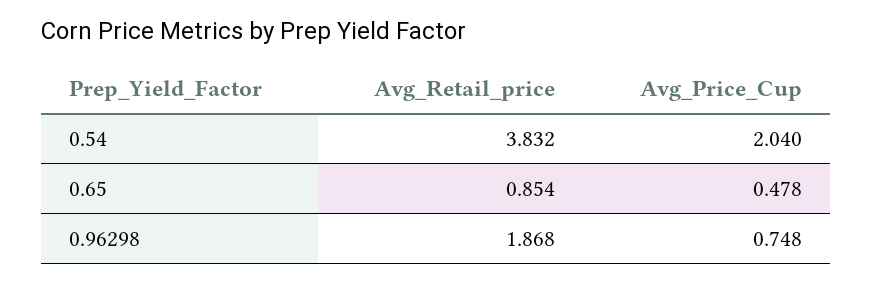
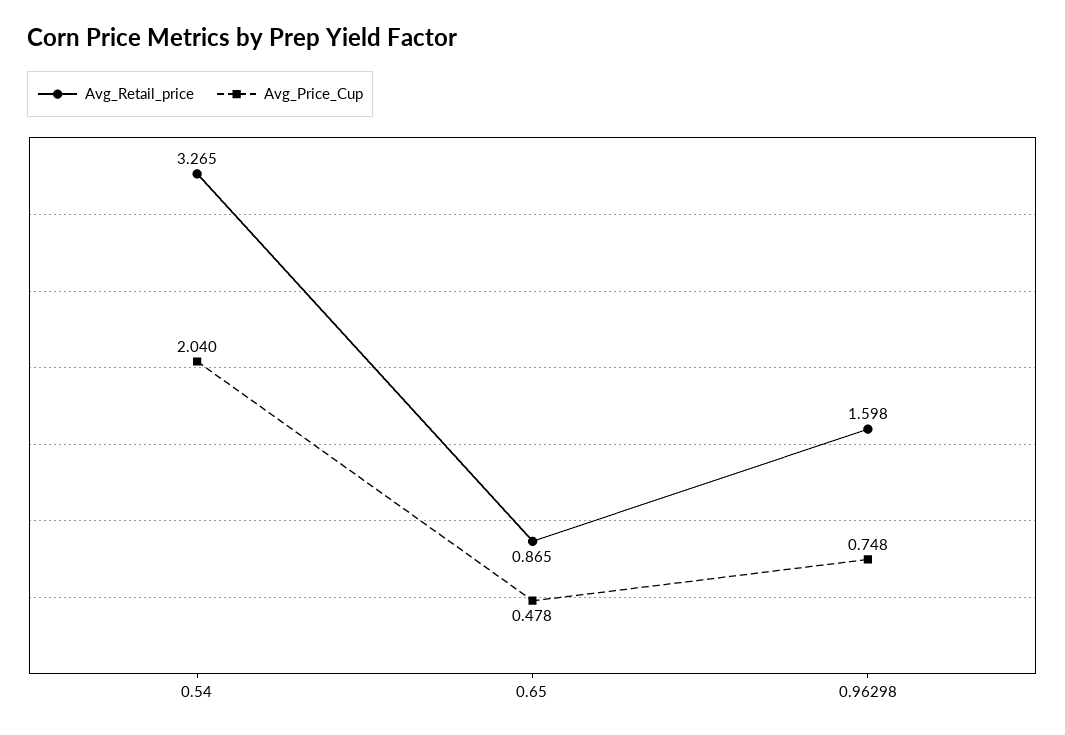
Avg_Retail_price, 0.54: 3.832 -> 3.265
Avg_Retail_price, 0.65: 0.854 -> 0.865
Avg_Retail_price, 0.96298: 1.868 -> 1.598

